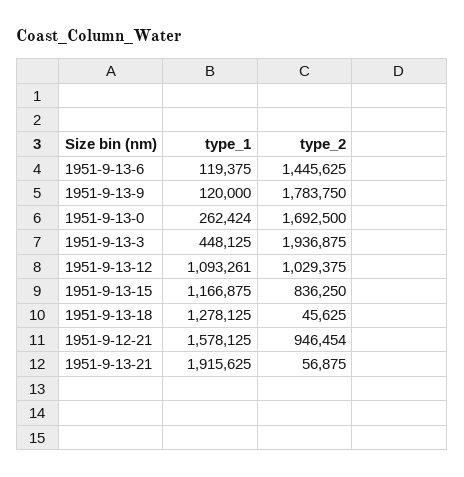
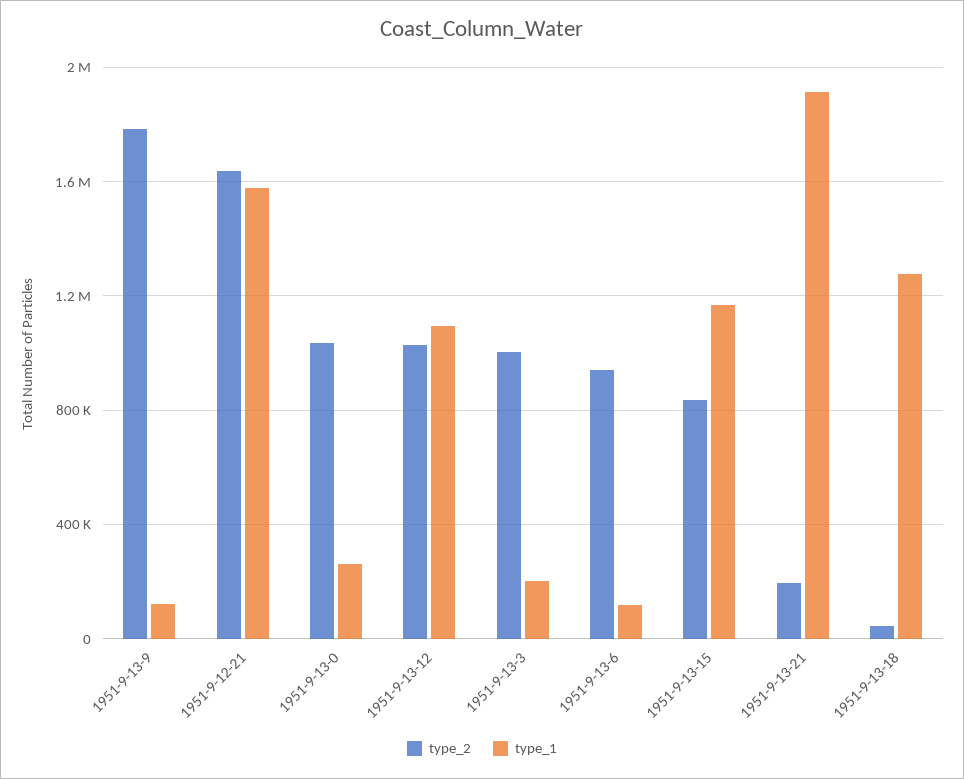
type_2, 1951-9-13-6: 1445625 -> 950000
type_2, 1951-9-13-0: 1692500 -> 1050000
type_1, 1951-9-13-3: 448125 -> 200000
type_2, 1951-9-13-3: 1936875 -> 1000000
type_2, 1951-9-12-21: 946454 -> 1650000
type_2, 1951-9-13-21: 56875 -> 200000

